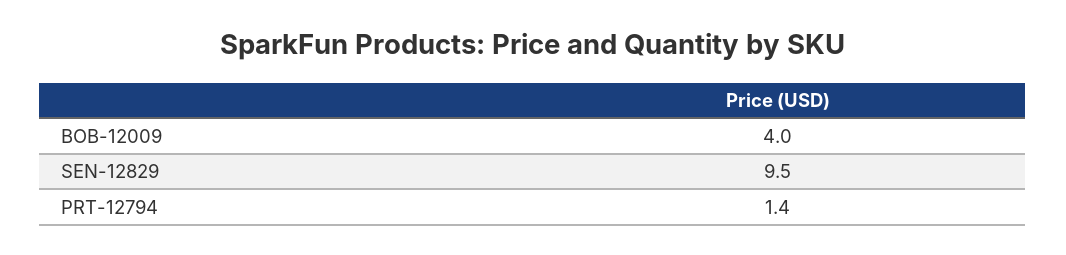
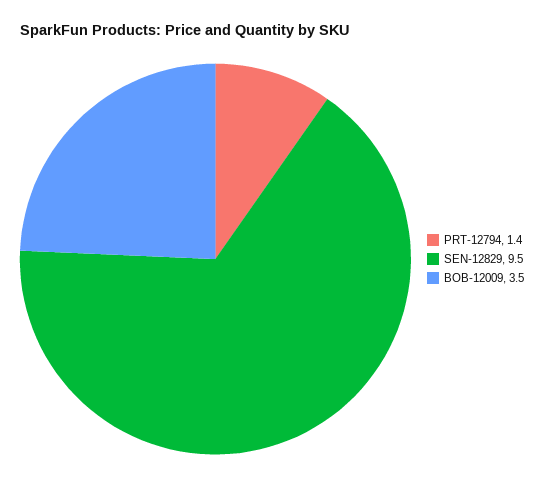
BOB-12009: 4 -> 3.5

